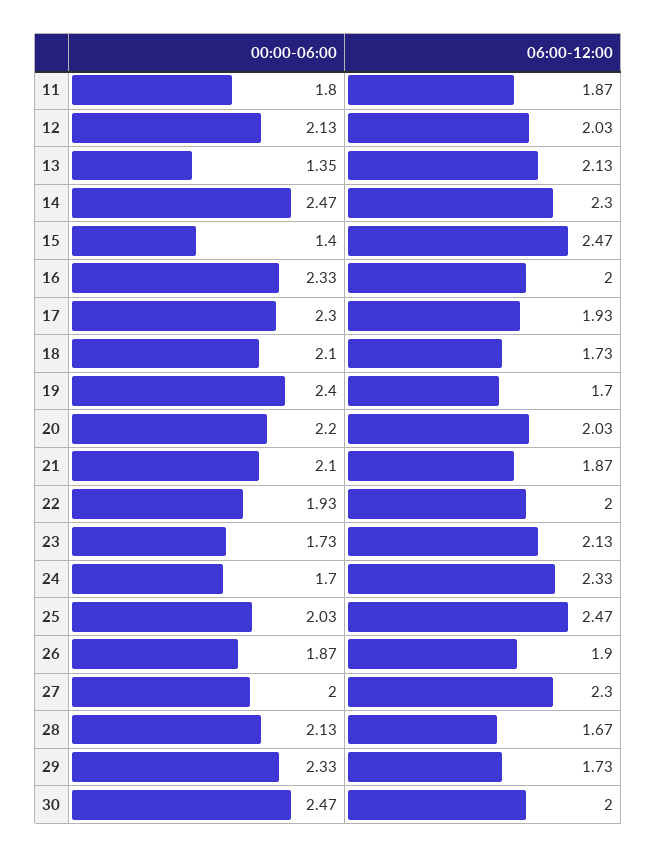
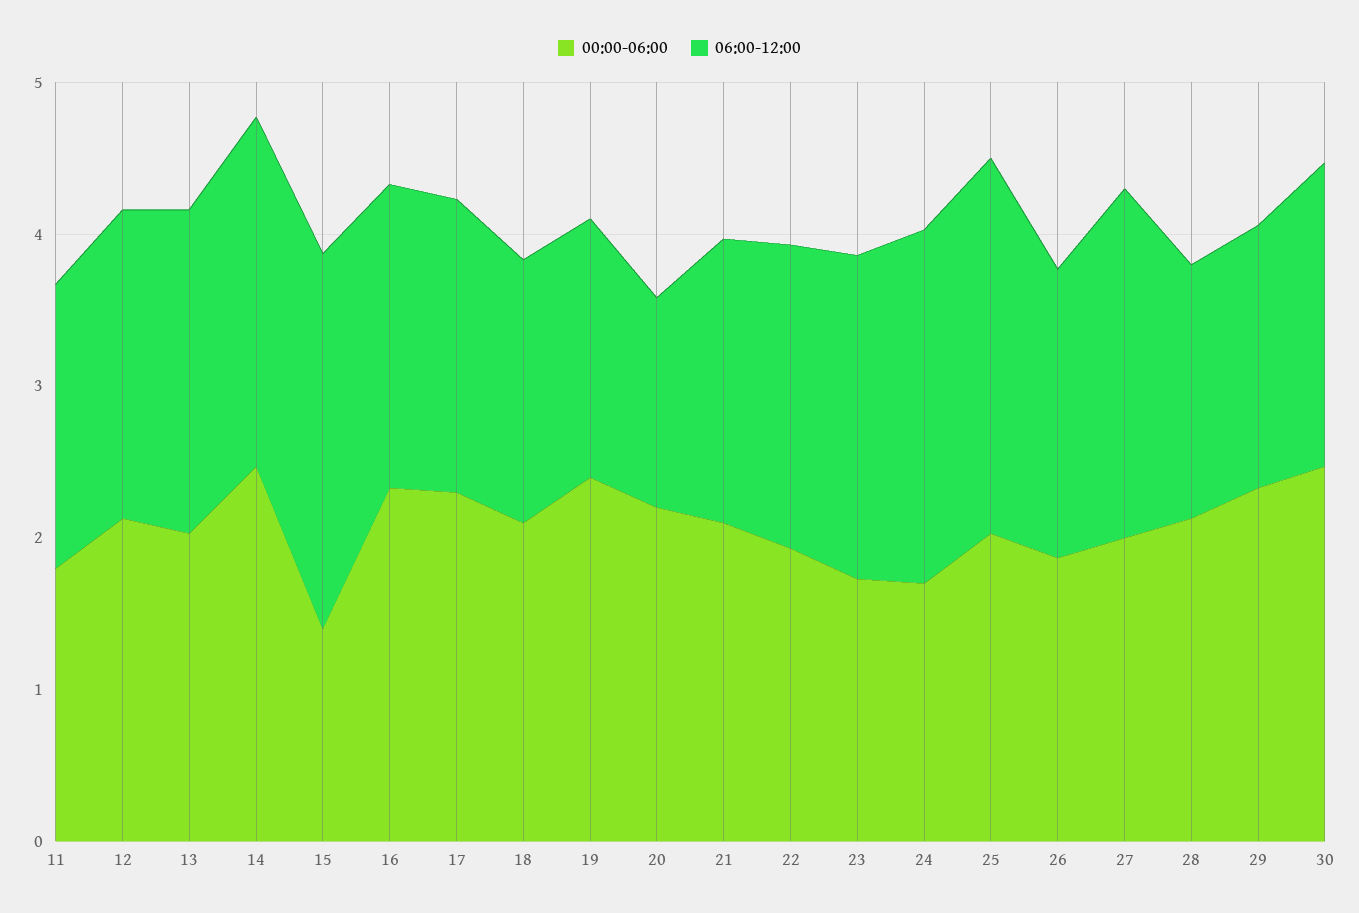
00:00-06:00, 13: 1.35 -> 2
06:00-12:00, 20: 2.03 -> 1.4

